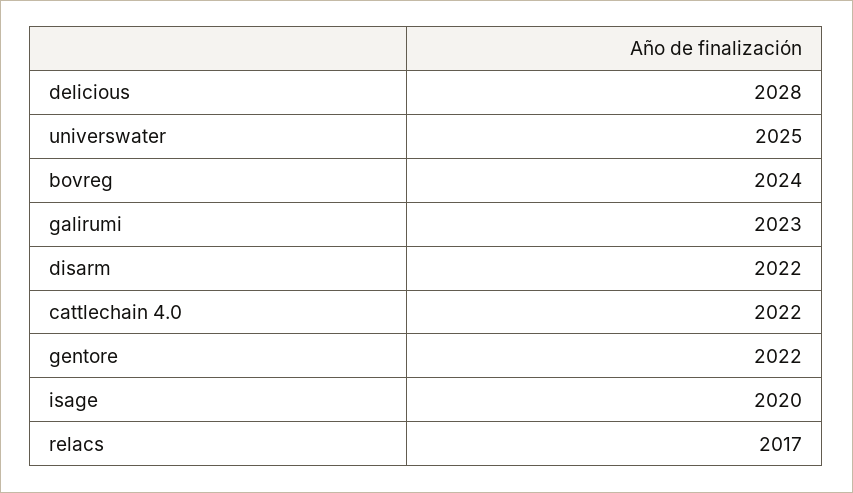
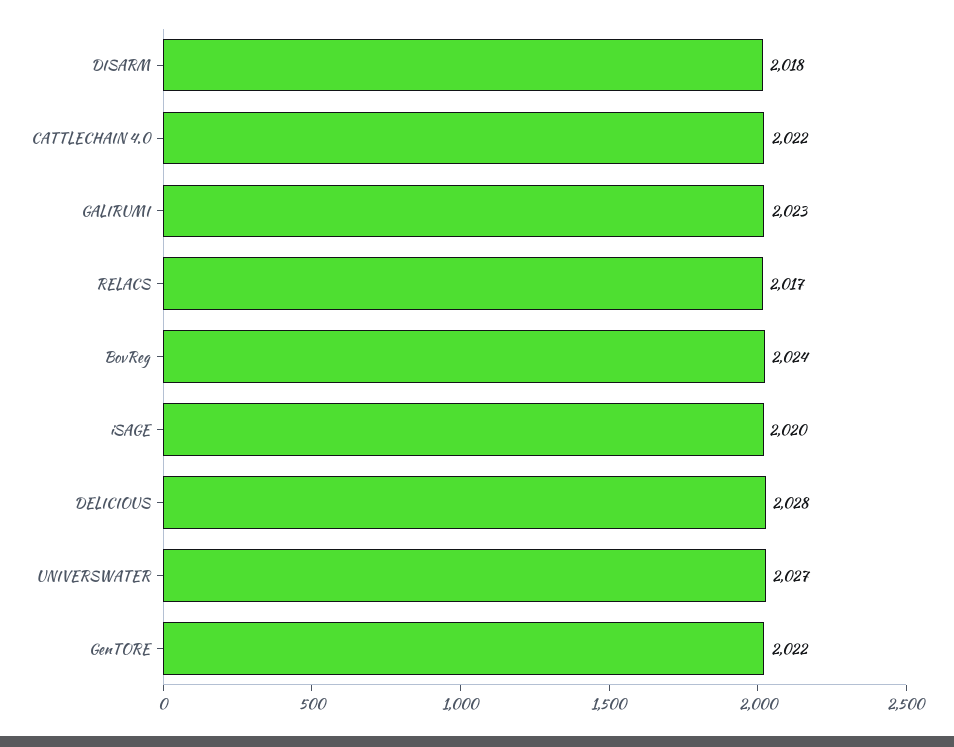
universwater: 2025 -> 2027
disarm: 2022 -> 2018

